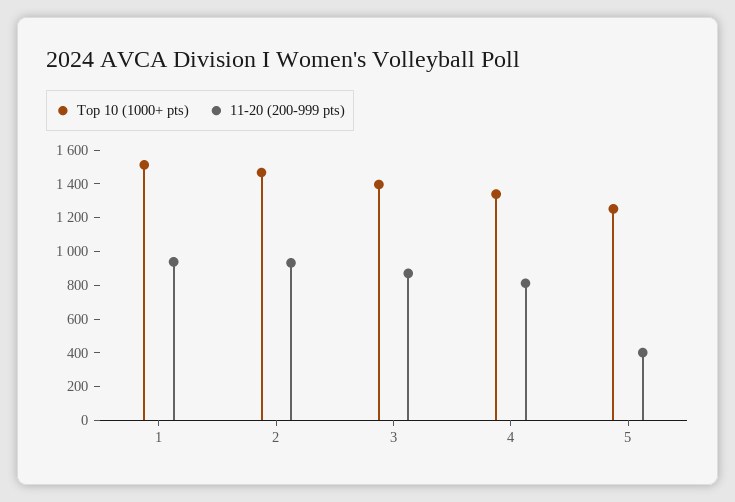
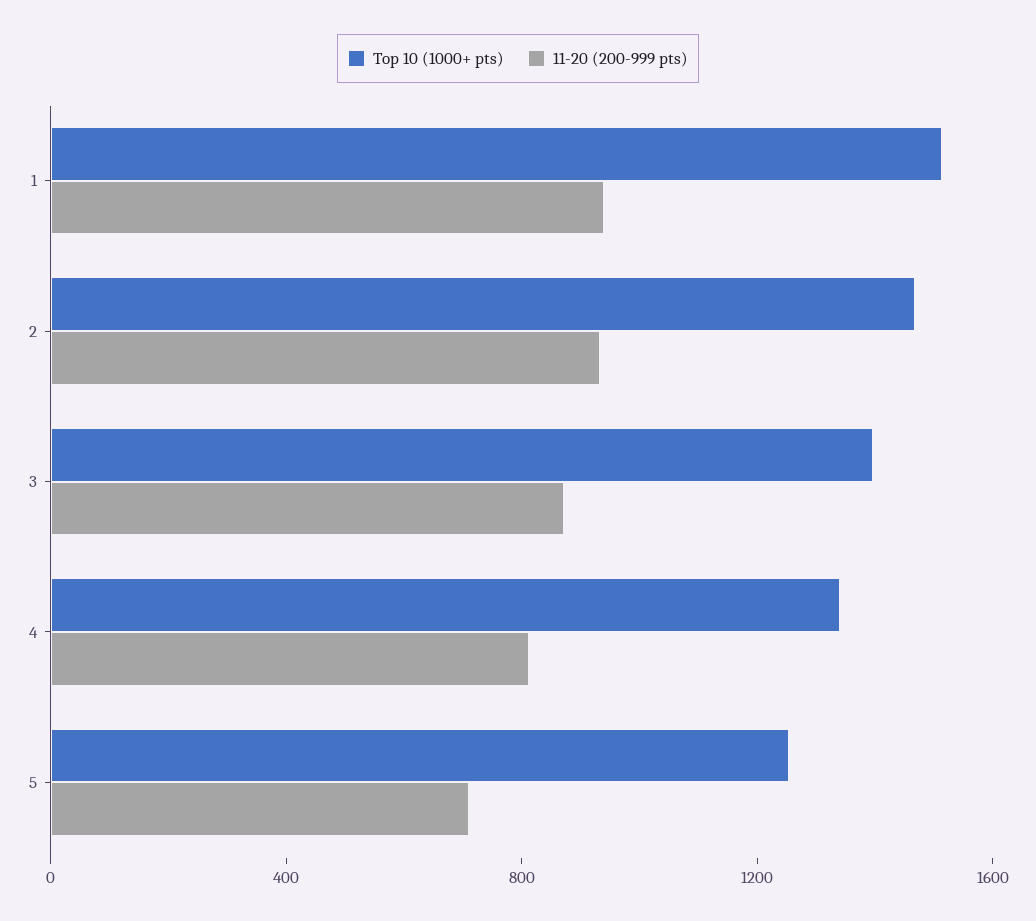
11-20 (200-999 pts), 5: 400 -> 700

